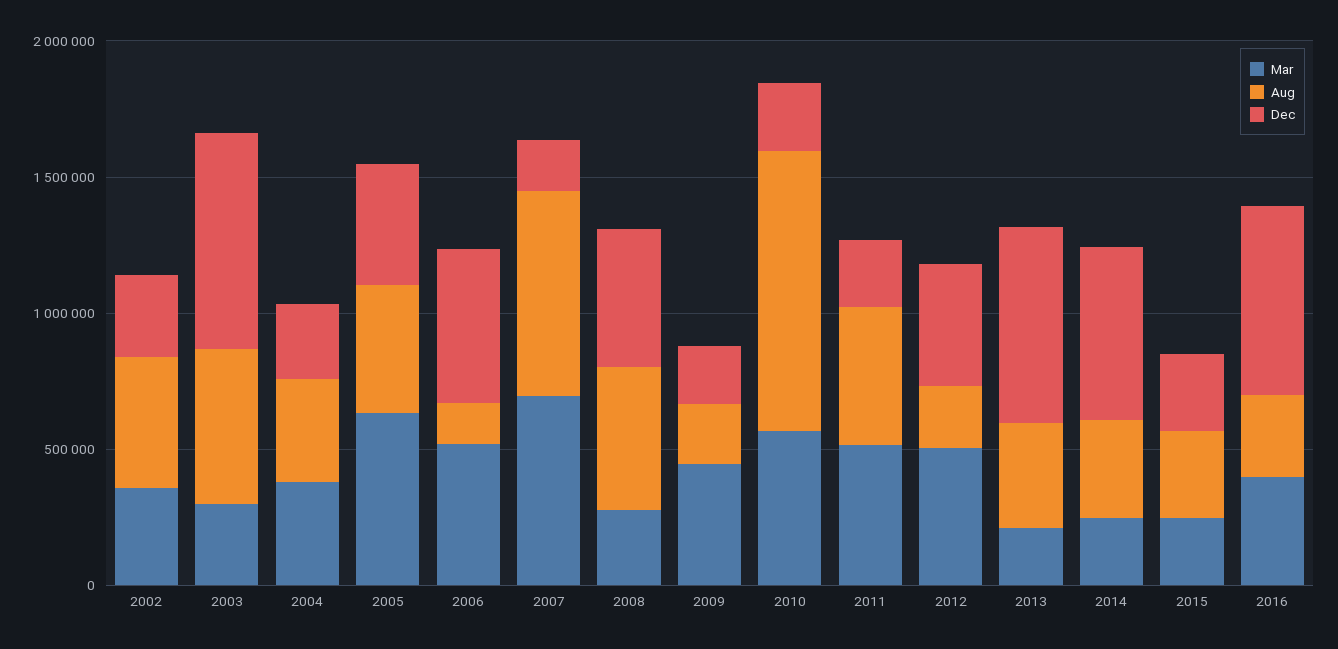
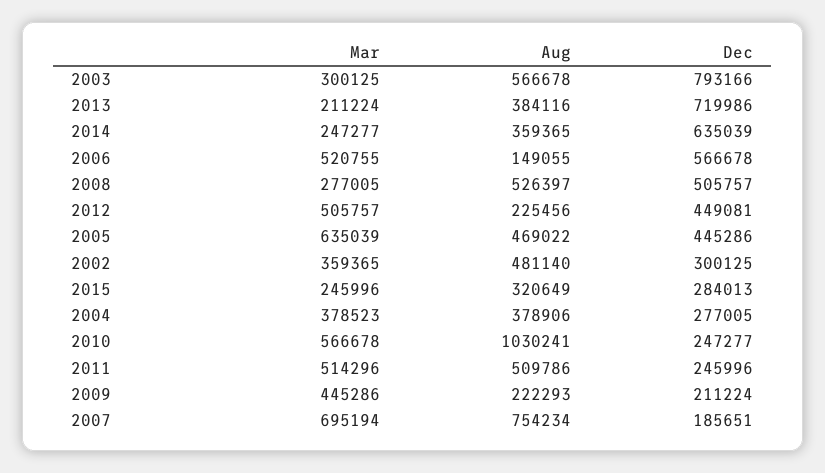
Mar, 2016: 400000 -> none
Aug, 2016: 300000 -> none
Dec, 2016: 700000 -> none

